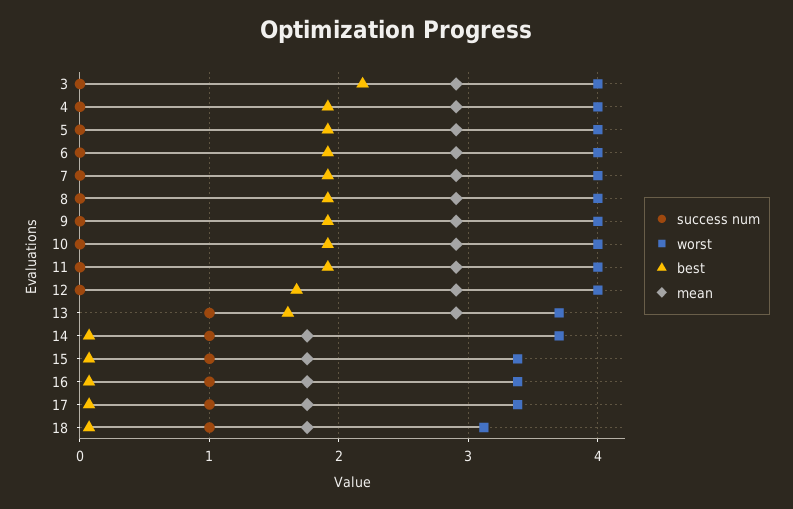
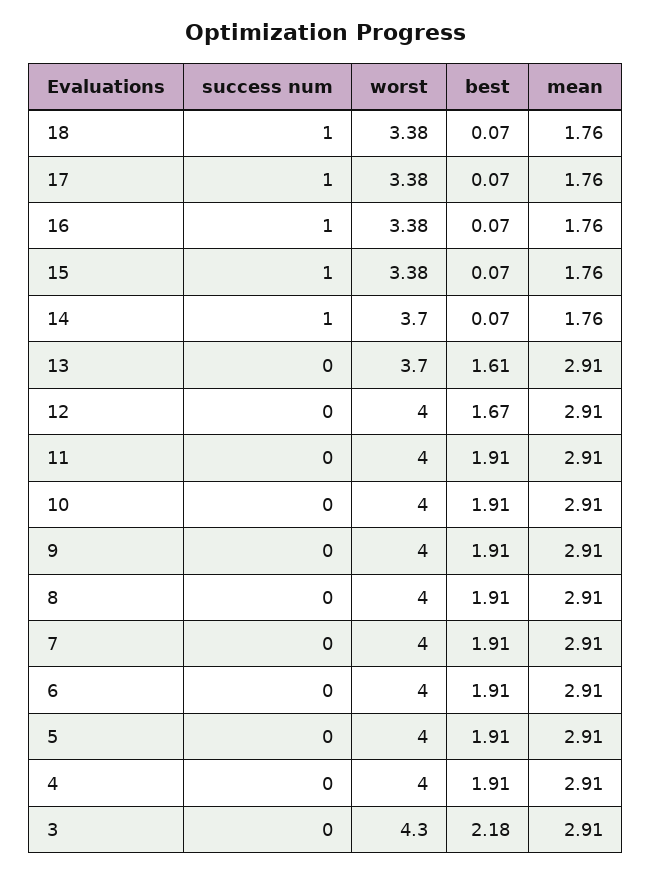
worst, 3: 4 -> 4.3
success num, 13: 1 -> 0
worst, 18: 3.1 -> 3.38

